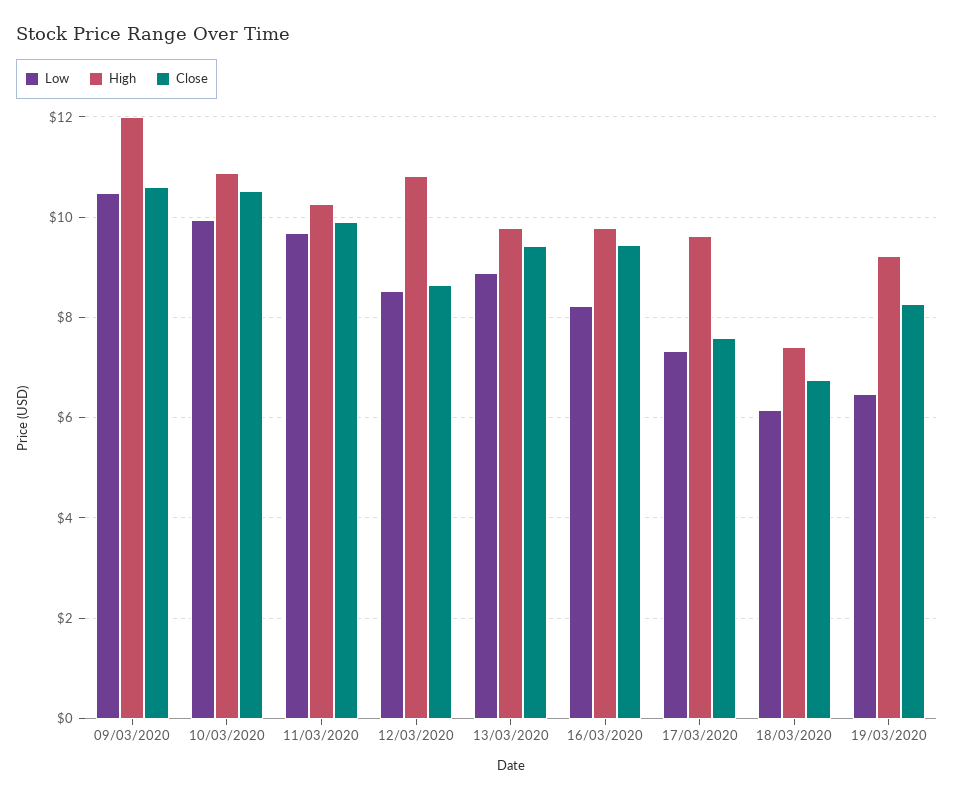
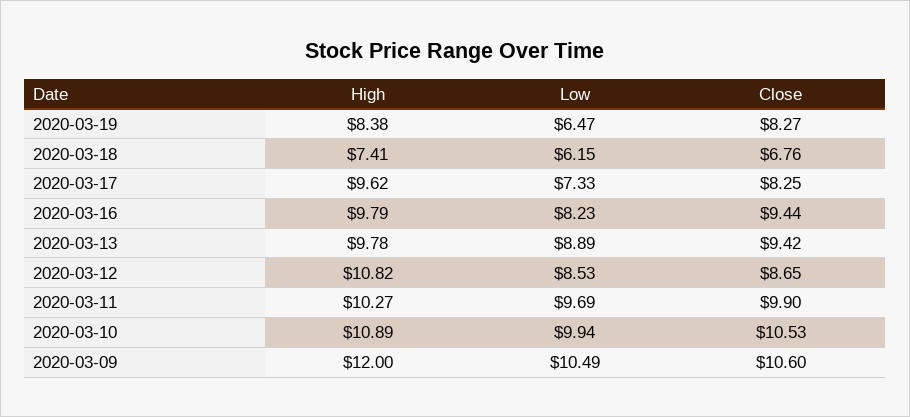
Close, 17/03/2020: 7.6 -> 8.25
High, 19/03/2020: 9.2 -> 8.38

